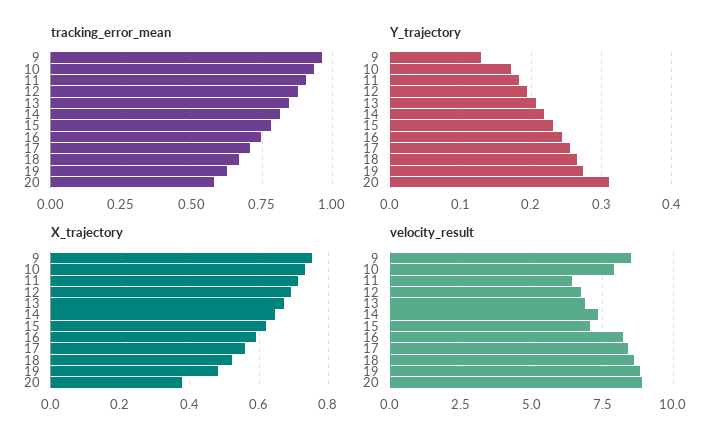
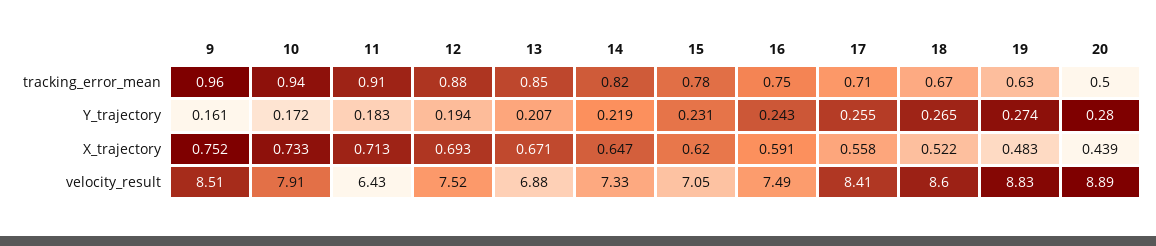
tracking_error_mean, 20: 0.575 -> 0.5
Y_trajectory, 9: 0.13 -> 0.161
Y_trajectory, 20: 0.31 -> 0.28
X_trajectory, 20: 0.38 -> 0.439
velocity_result, 12: 6.75 -> 7.52
velocity_result, 16: 8.25 -> 7.49

